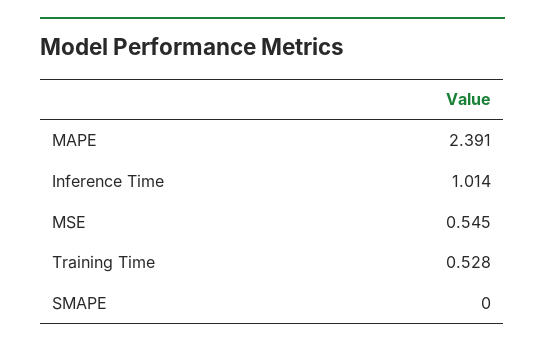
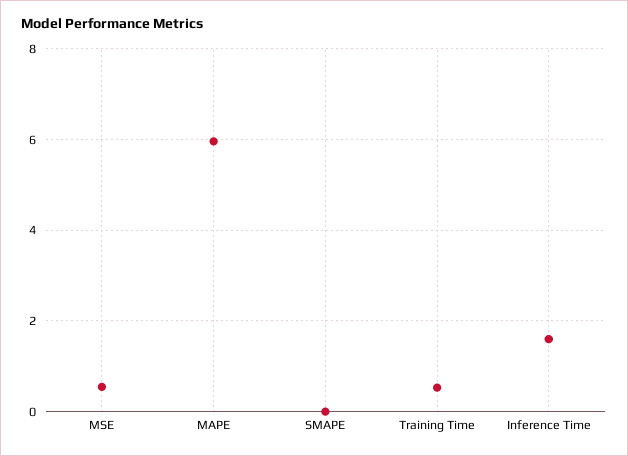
MAPE: 2.391 -> 6
Inference Time: 1.014 -> 1.6

